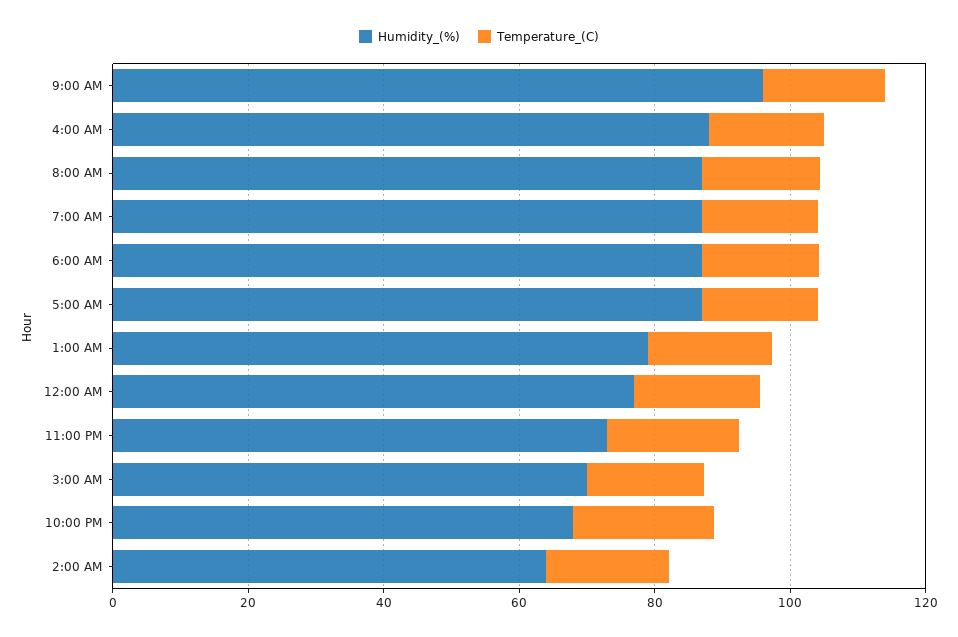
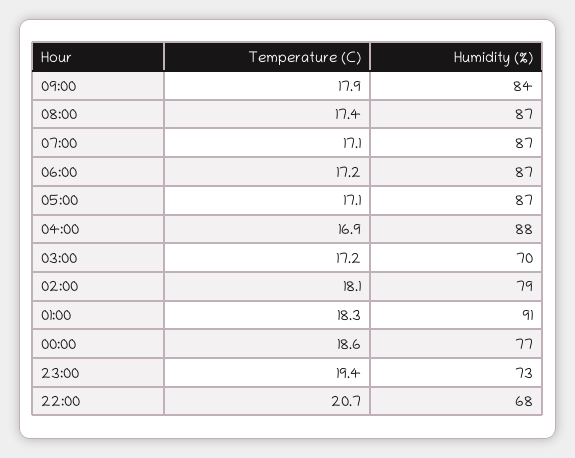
Humidity_(%), 9:00 AM: 95 -> 84
Humidity_(%), 1:00 AM: 80 -> 91
Humidity_(%), 2:00 AM: 65 -> 79

